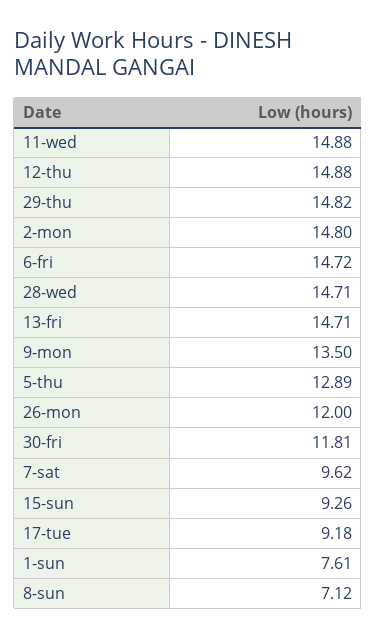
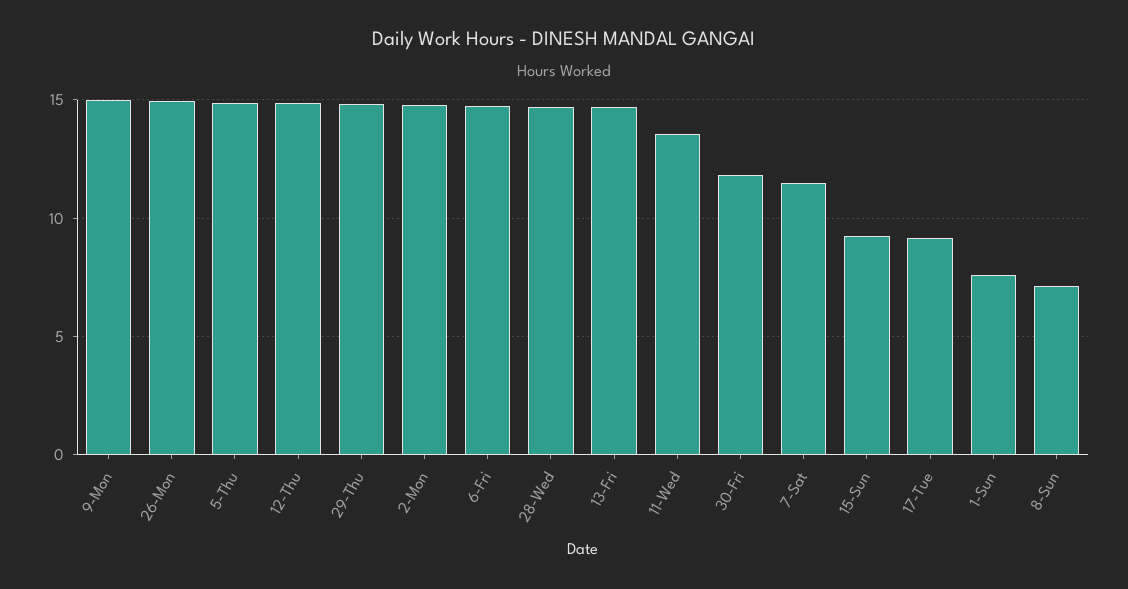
11-wed: 14.88 -> 13.5
9-mon: 13.5 -> 15
5-thu: 12.89 -> 15
26-mon: 12 -> 15
7-sat: 9.62 -> 11.5

